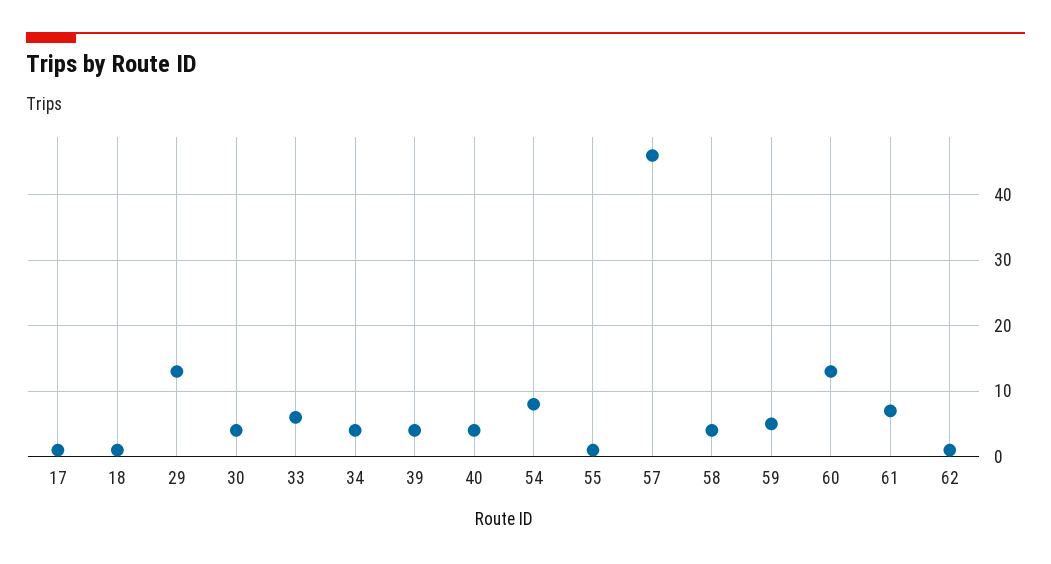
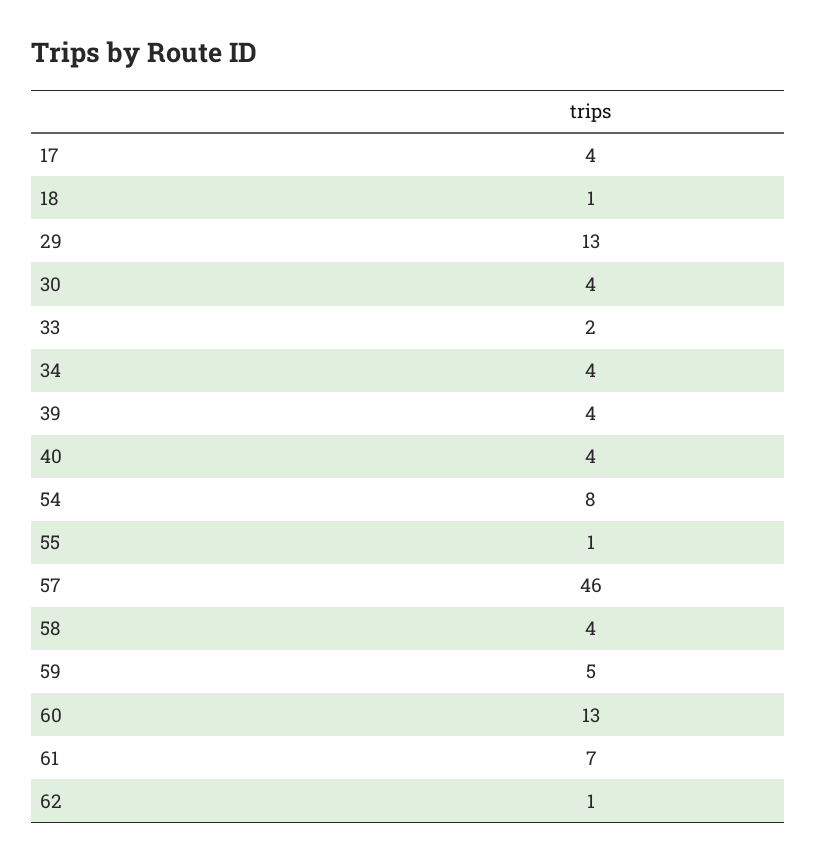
17: 1 -> 4
33: 6 -> 2

